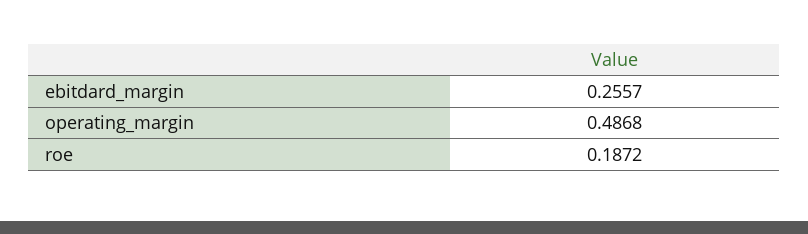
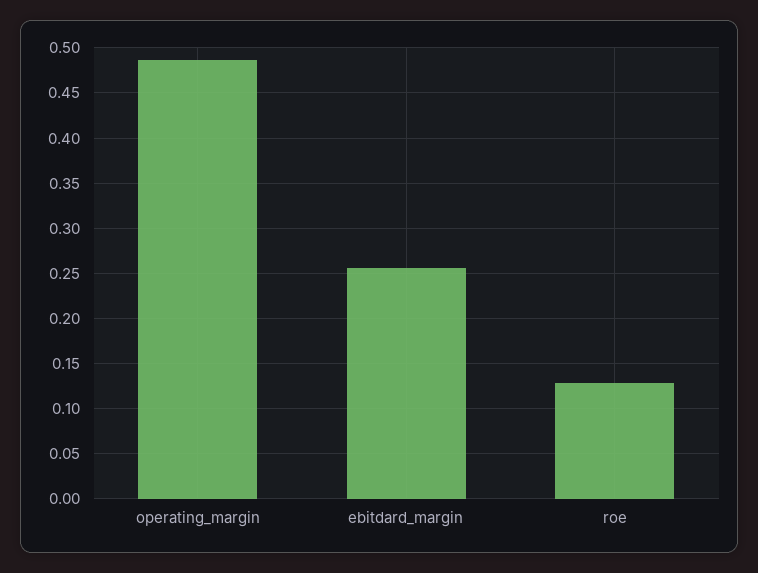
roe: 0.1872 -> 0.13

